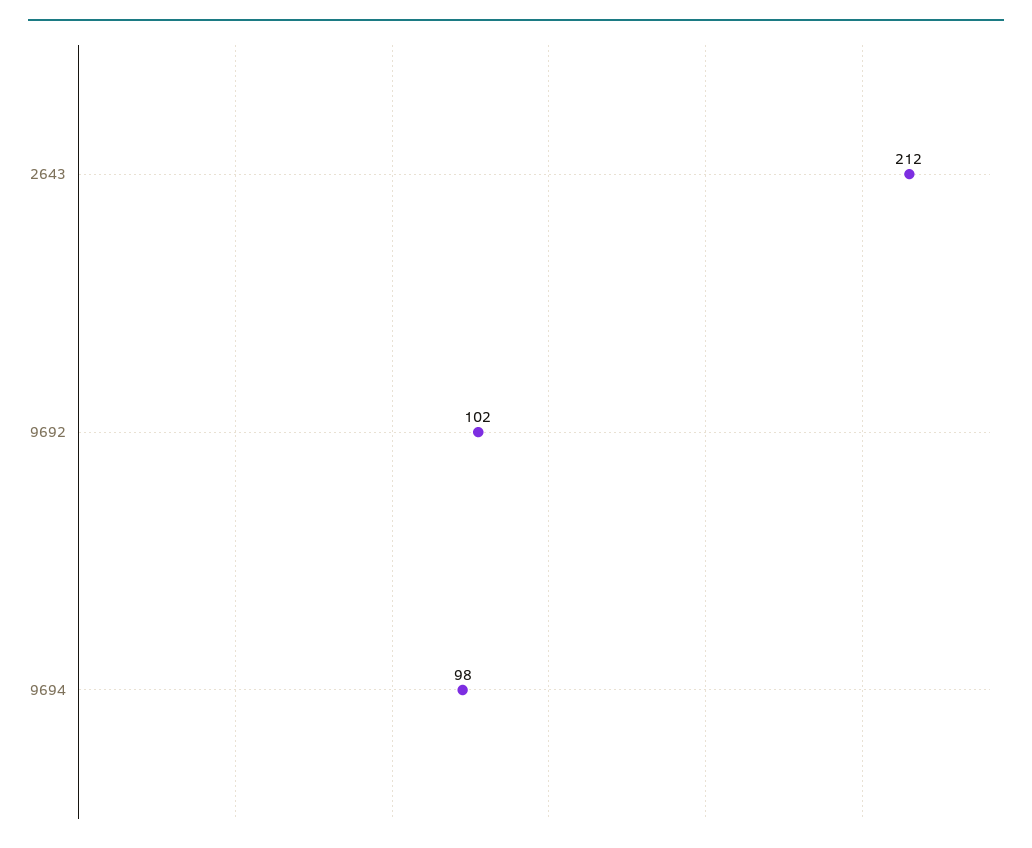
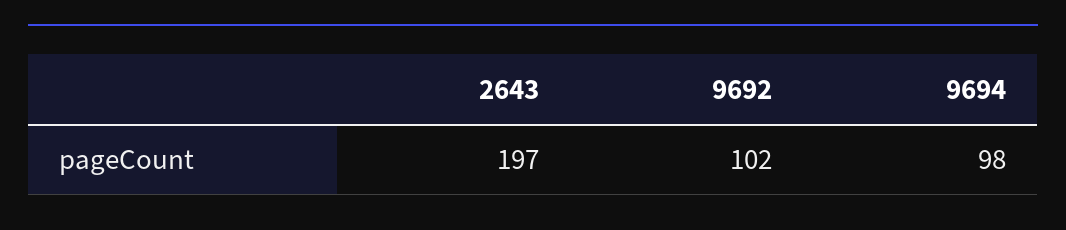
2643: 212 -> 197

